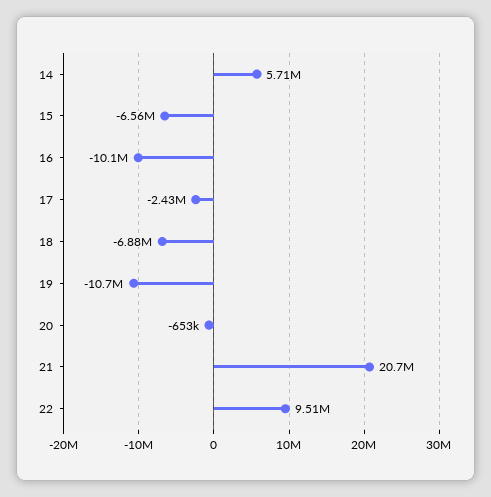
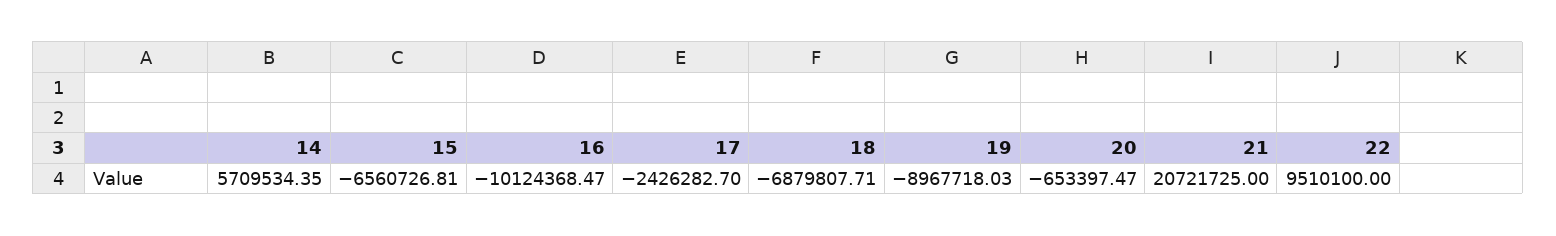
19: -10700000 -> -8967718.03

